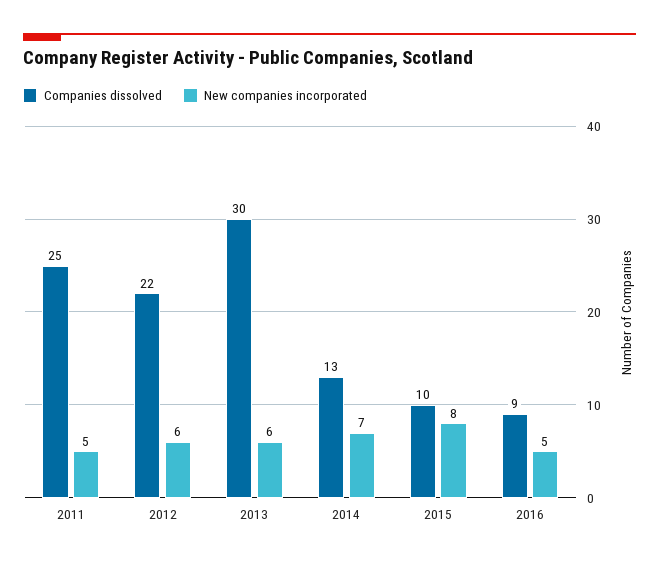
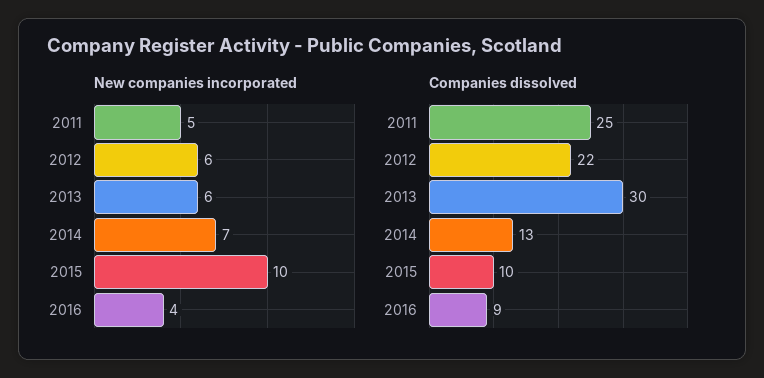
New companies incorporated, 2015: 8 -> 10
New companies incorporated, 2016: 5 -> 4

